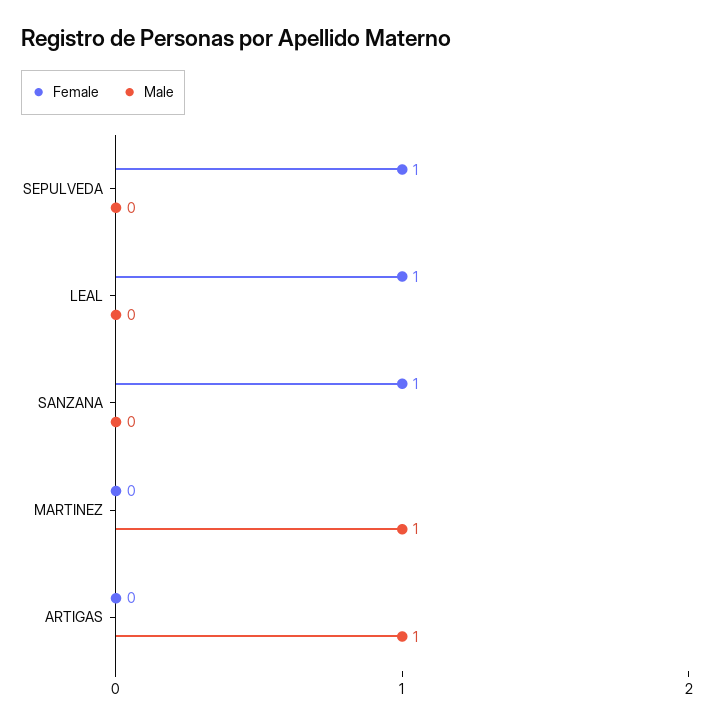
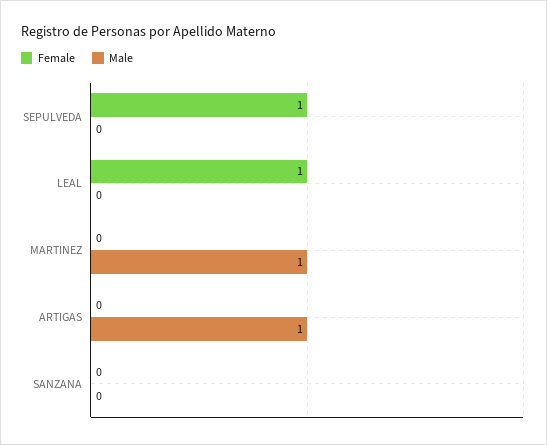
Female, SANZANA: 1 -> 0

